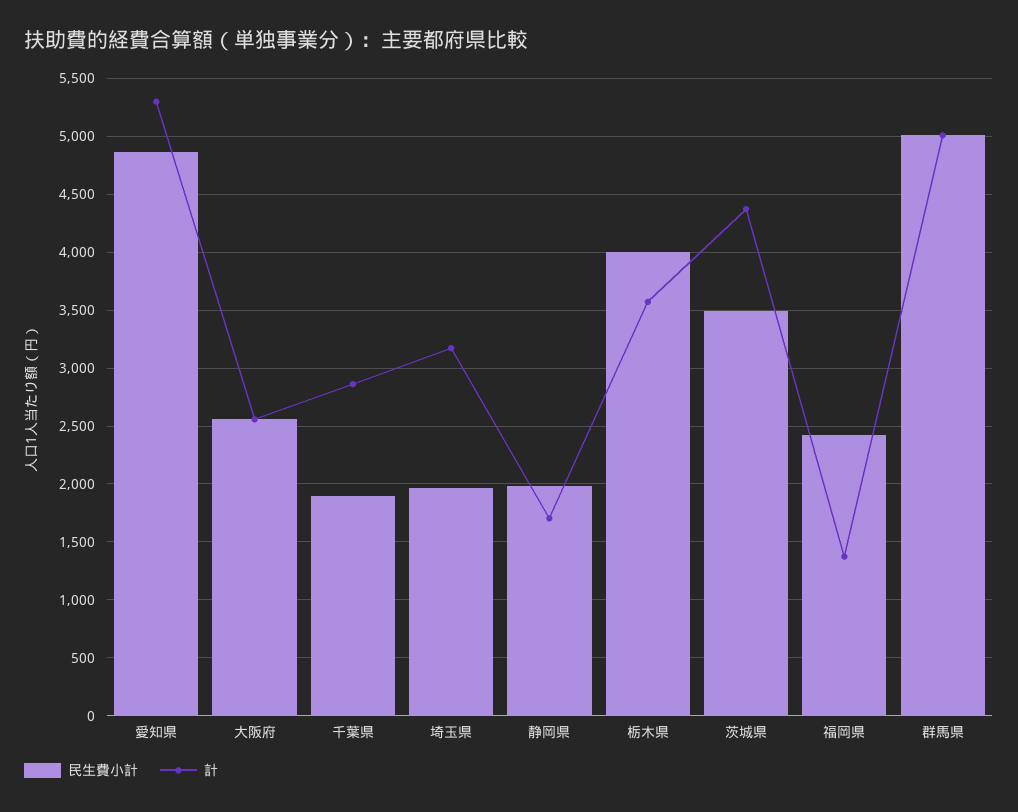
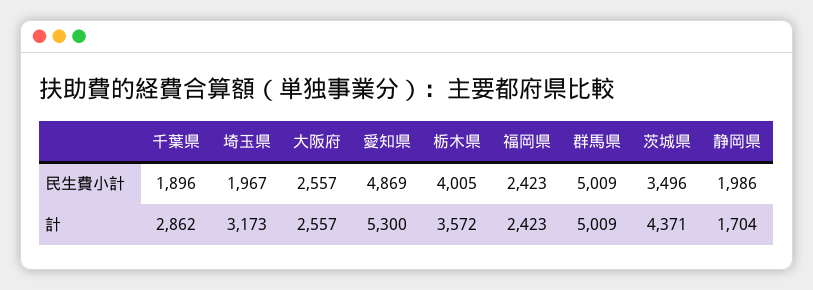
計, 福岡県: 1400 -> 2423

